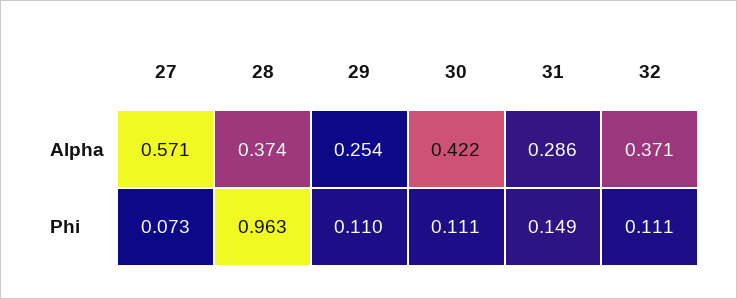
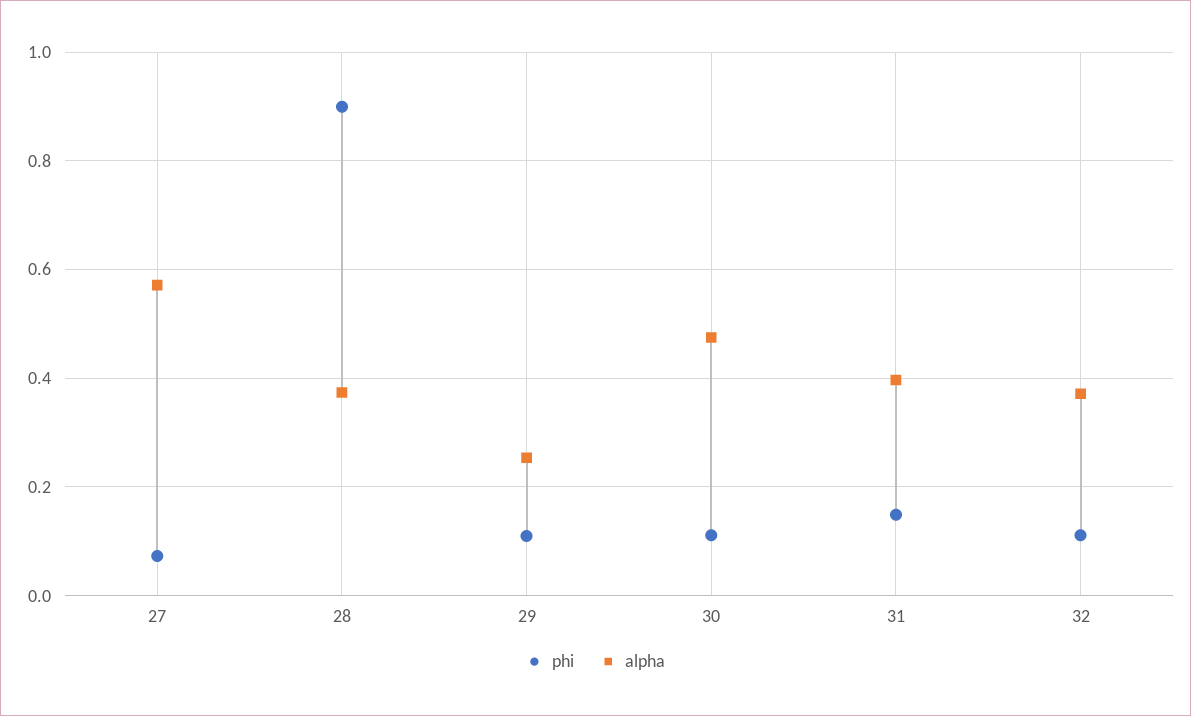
Alpha, 30: 0.422 -> 0.48
Alpha, 31: 0.286 -> 0.4
Phi, 28: 0.963 -> 0.9

